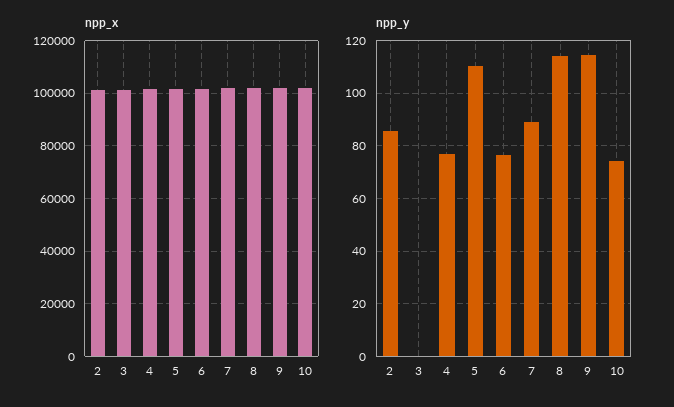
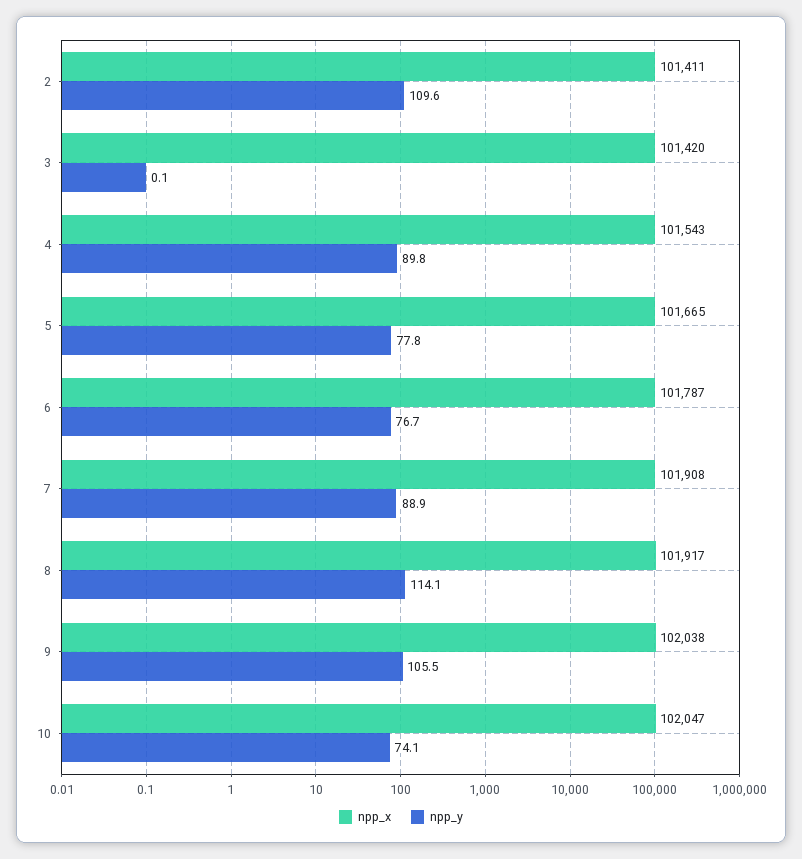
npp_y, 2: 85 -> 109.6
npp_y, 4: 77.5 -> 89.8
npp_y, 5: 110 -> 77.8
npp_y, 9: 115 -> 105.5

